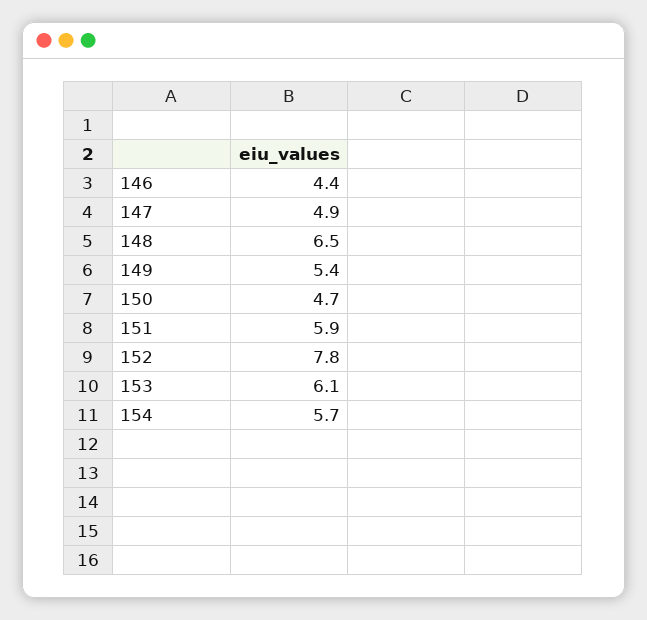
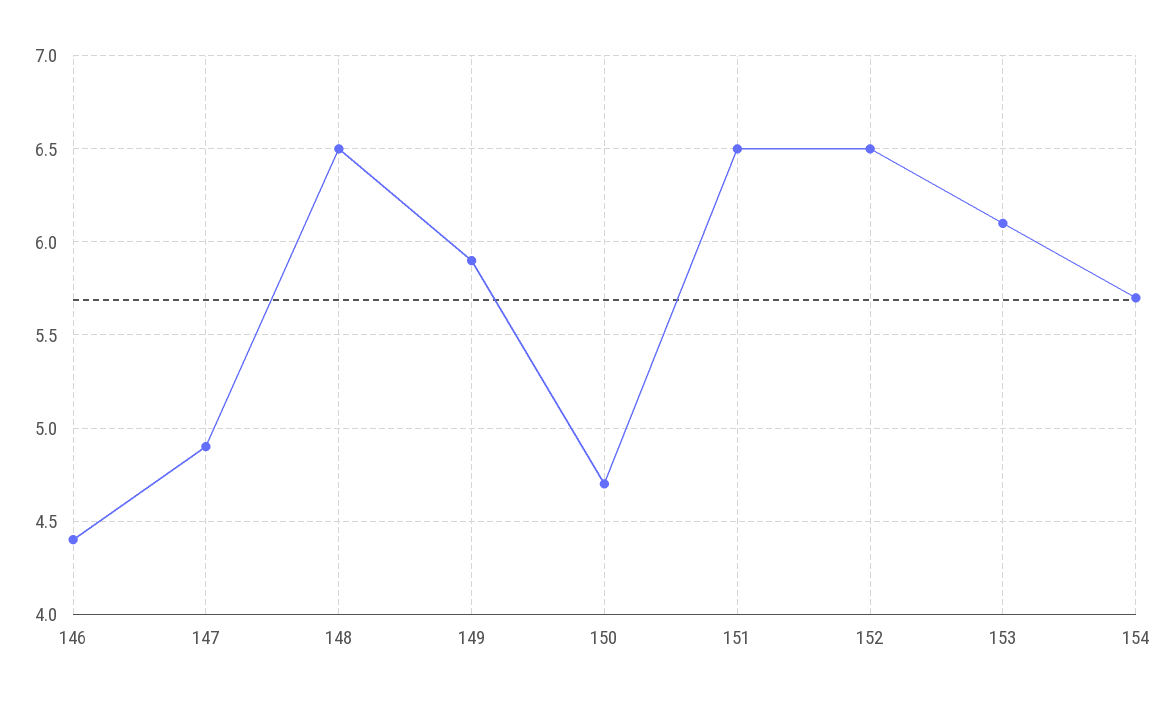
149: 5.4 -> 5.9
151: 5.9 -> 6.5
152: 7.8 -> 6.5

